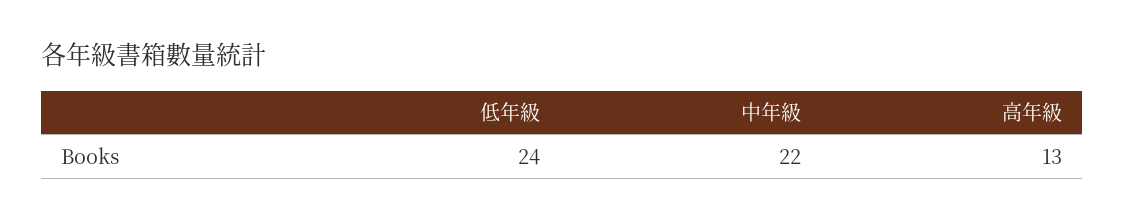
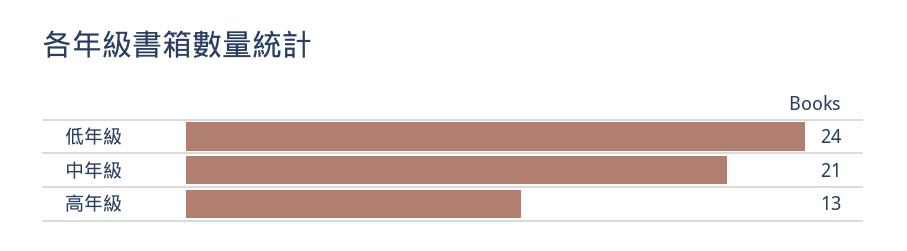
中年級: 22 -> 21

